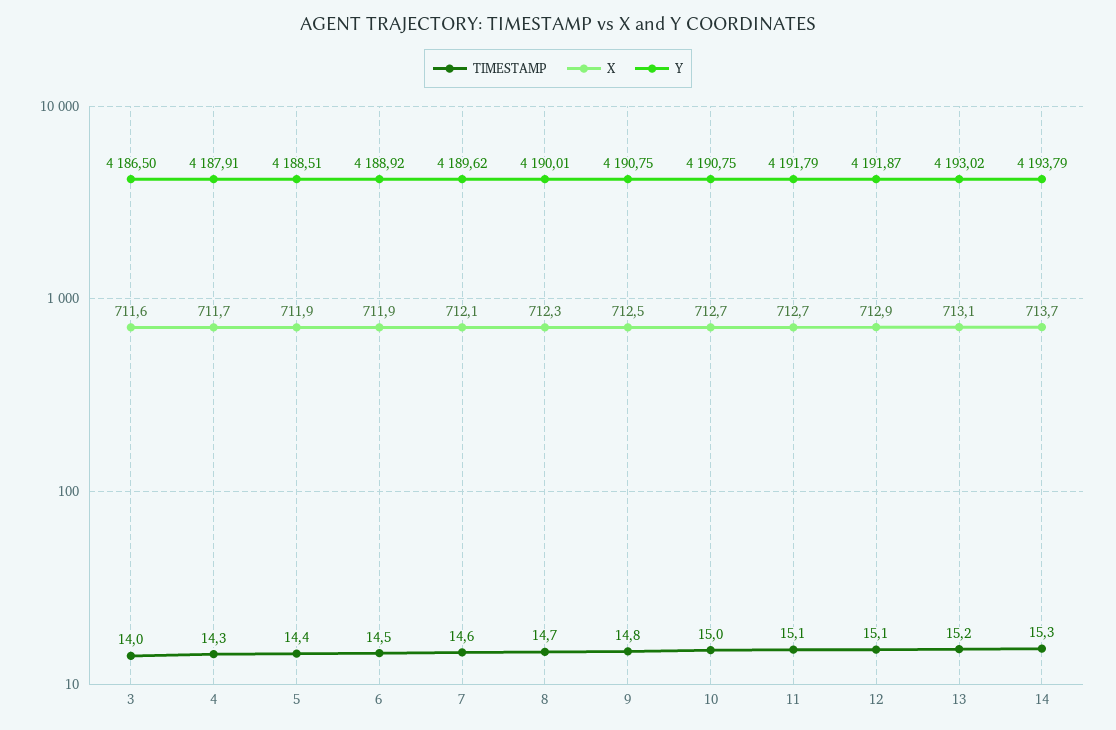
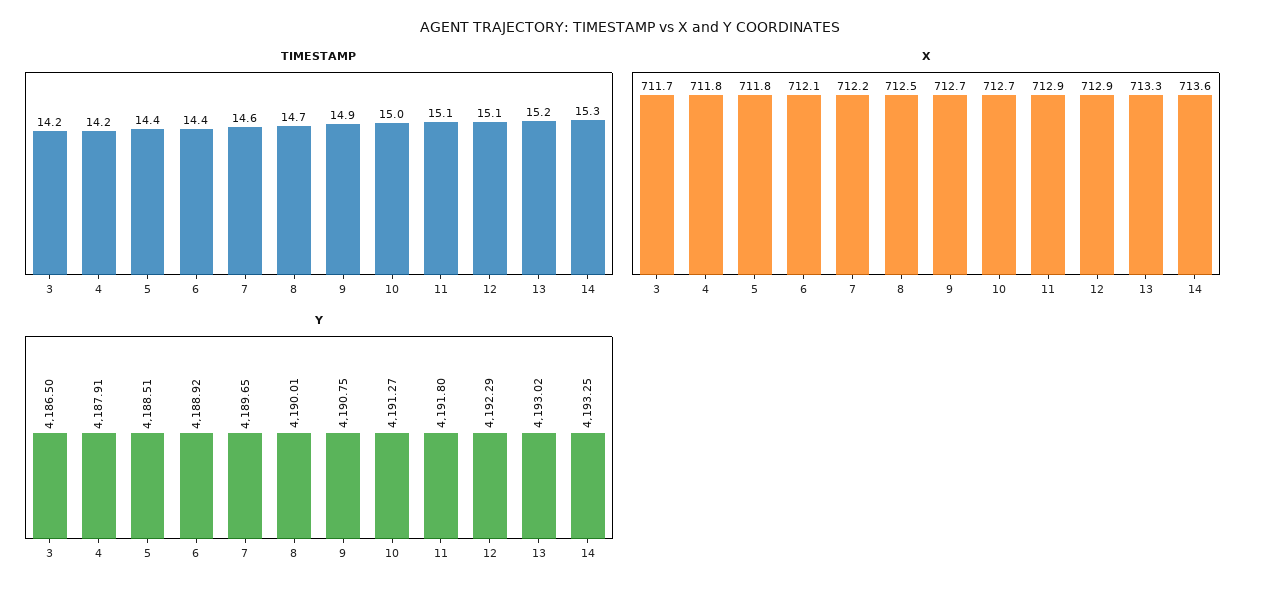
TIMESTAMP, 3: 14 -> 14.2
X, 3: 711.6 -> 711.7
TIMESTAMP, 4: 14.3 -> 14.2
X, 4: 711.7 -> 711.8
X, 5: 711.9 -> 711.8
TIMESTAMP, 6: 14.5 -> 14.4
X, 6: 711.9 -> 712.1
X, 7: 712.1 -> 712.2
Y, 7: 4189.62 -> 4189.65
X, 8: 712.3 -> 712.5
TIMESTAMP, 9: 14.8 -> 14.9
X, 9: 712.5 -> 712.7
Y, 10: 4190.75 -> 4191.27
X, 11: 712.7 -> 712.9
Y, 11: 4191.79 -> 4191.8
Y, 12: 4191.87 -> 4192.29
X, 13: 713.1 -> 713.3
X, 14: 713.7 -> 713.6
Y, 14: 4193.79 -> 4193.25

